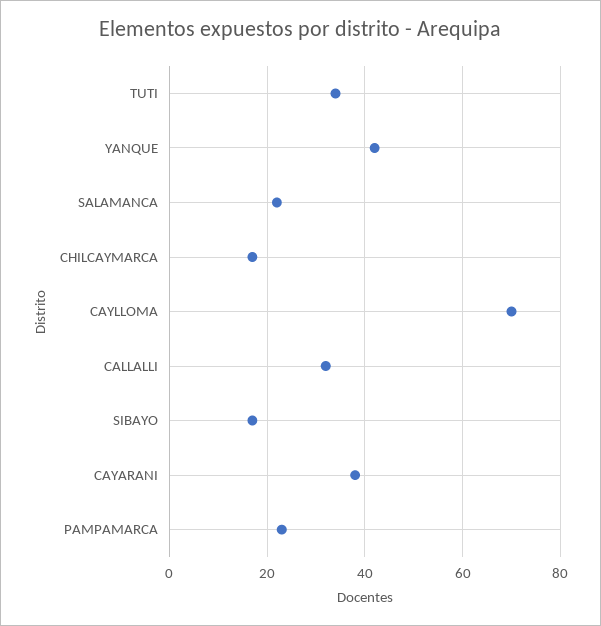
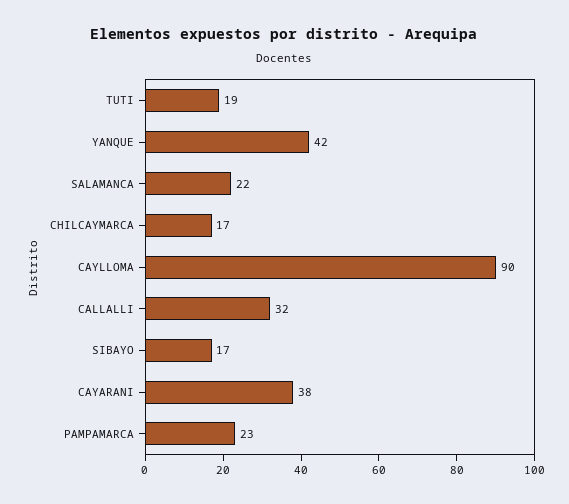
TUTI: 35 -> 19
CAYLLOMA: 70 -> 90

